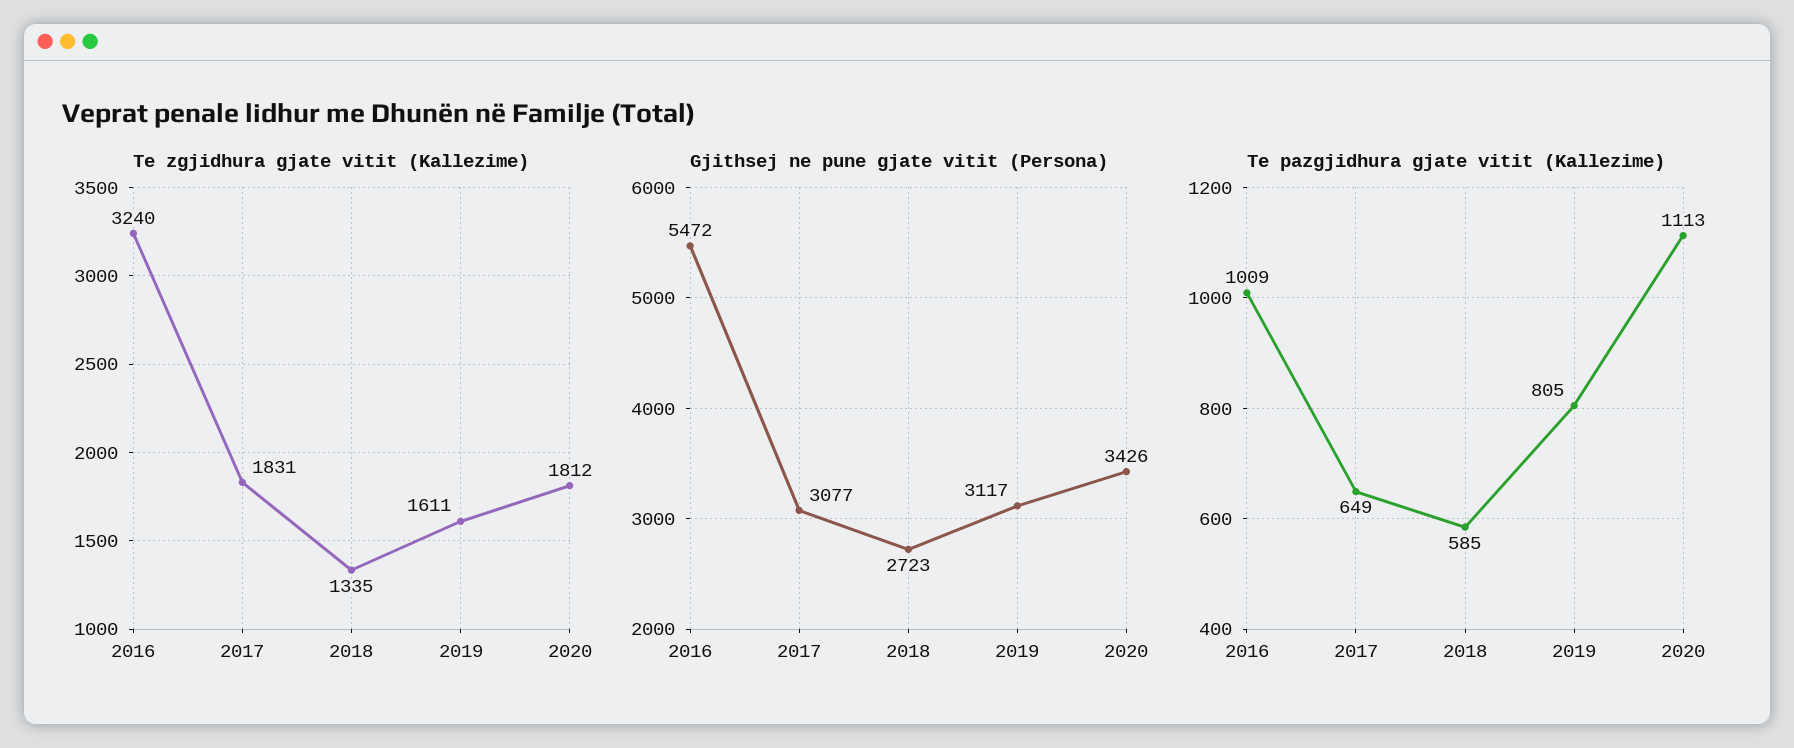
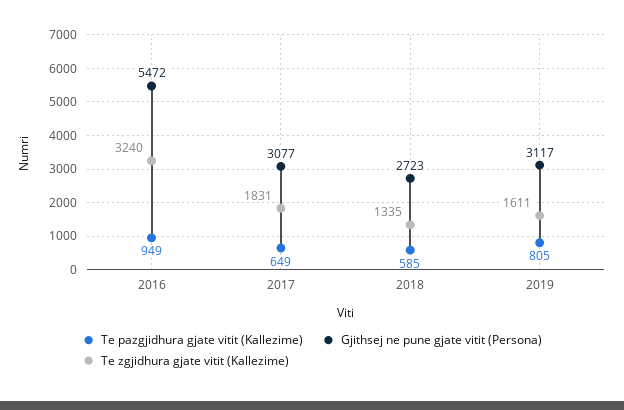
Te zgjidhura gjate vitit (Kallezime), 2020: 1812 -> none
Gjithsej ne pune gjate vitit (Persona), 2020: 3426 -> none
Te pazgjidhura gjate vitit (Kallezime), 2016: 1009 -> 949
Te pazgjidhura gjate vitit (Kallezime), 2020: 1113 -> none

